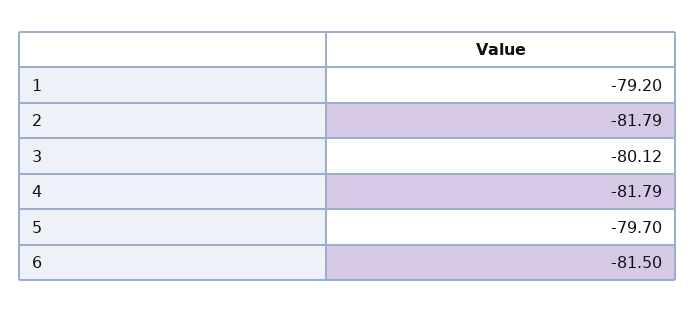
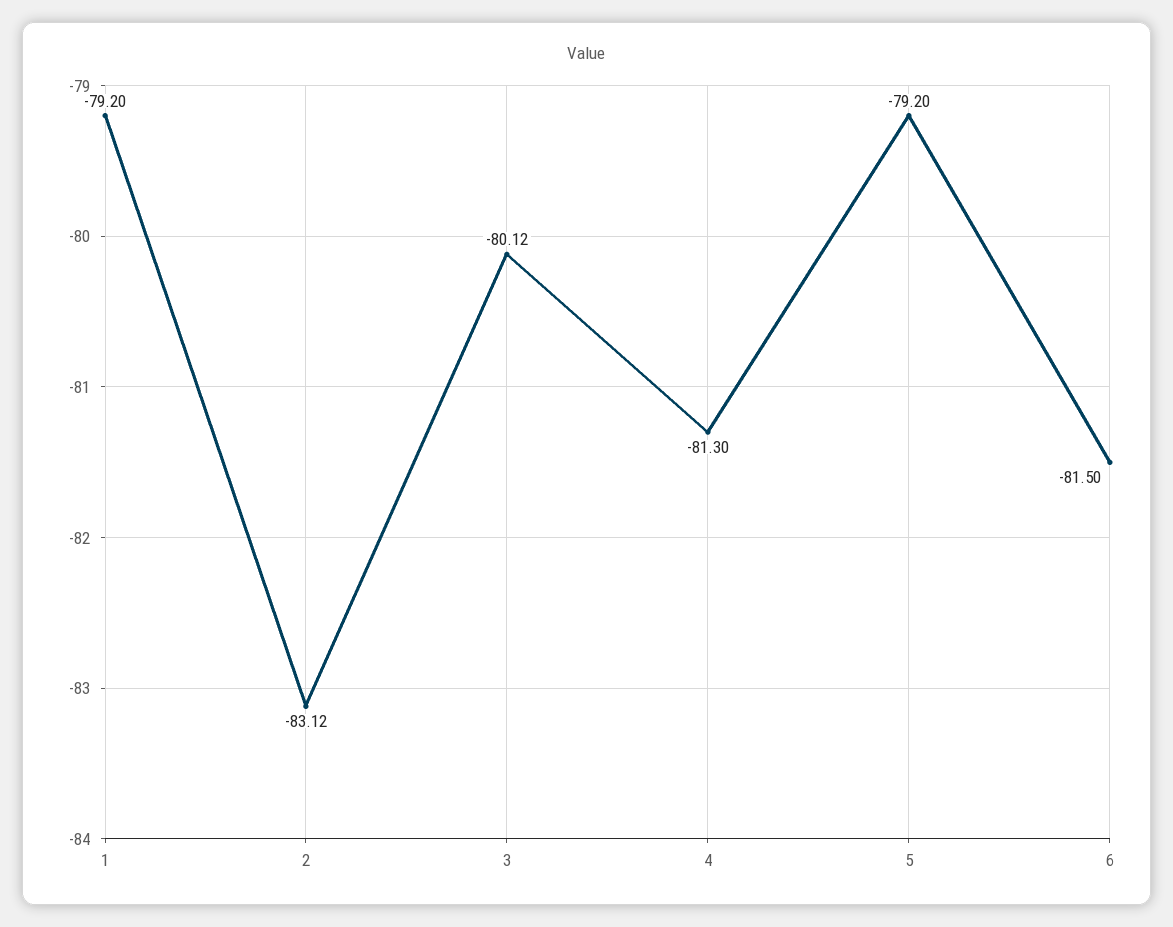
2: -81.79 -> -83.12
4: -81.79 -> -81.3
5: -79.7 -> -79.2

